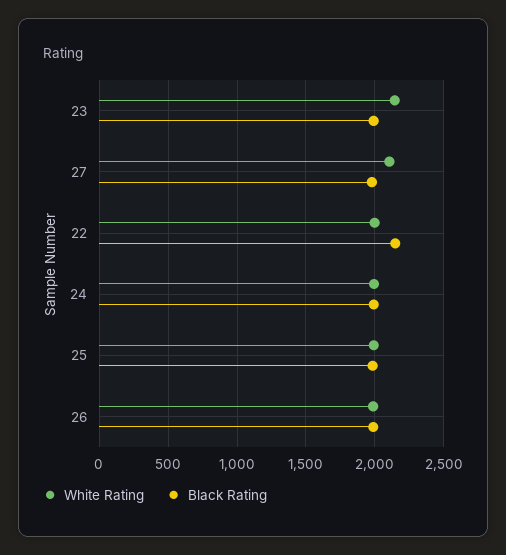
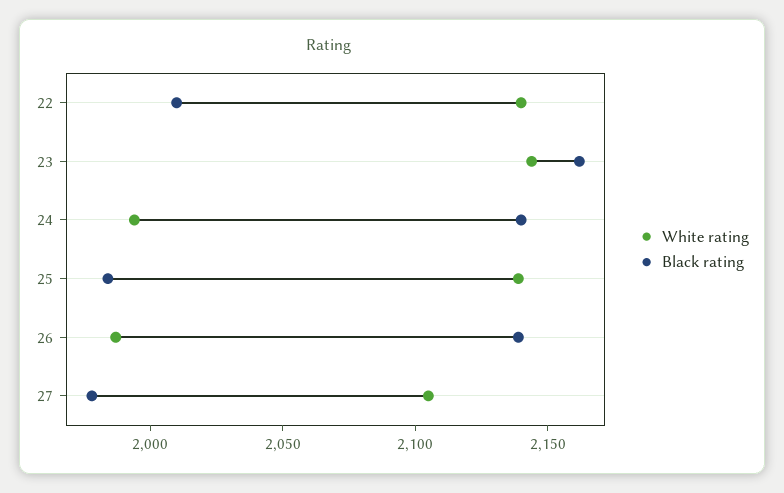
Black Rating, 23: 2000 -> 2160
White Rating, 22: 2000 -> 2140
Black Rating, 22: 2150 -> 2010
Black Rating, 24: 2000 -> 2140
White Rating, 25: 2000 -> 2140
Black Rating, 26: 2000 -> 2140

